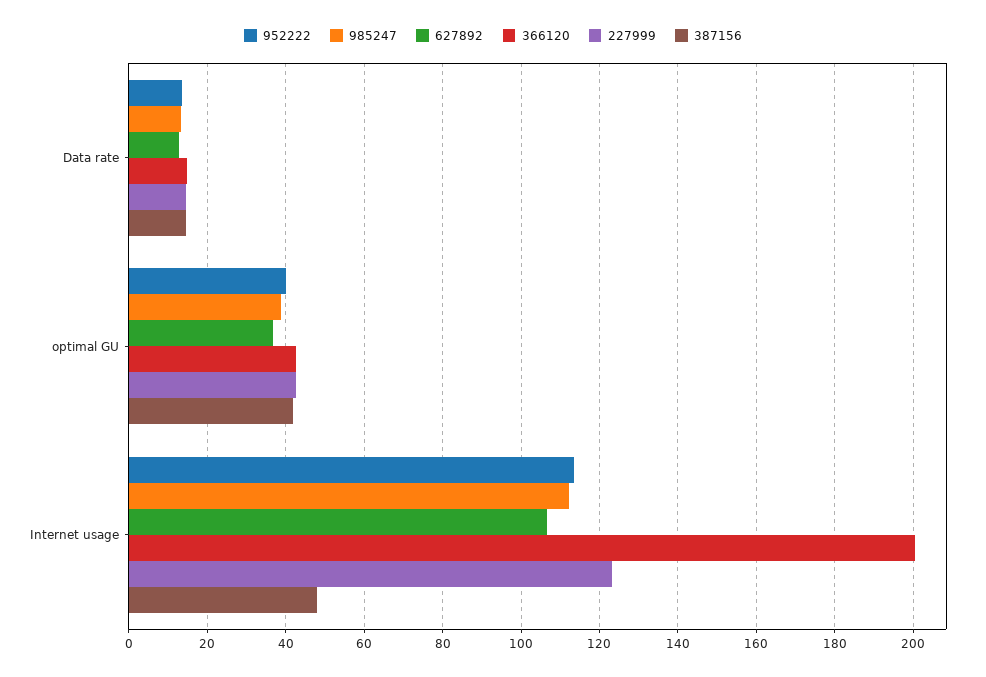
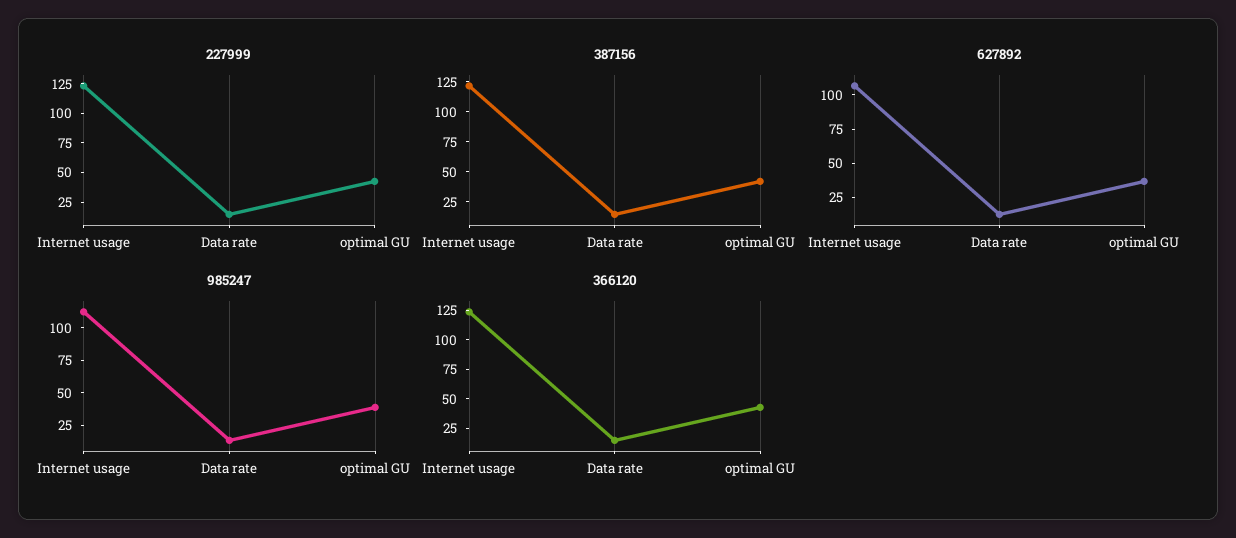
952222, Data rate: 14 -> none
952222, optimal GU: 40 -> none
952222, Internet usage: 114 -> none
366120, Internet usage: 200 -> 125
387156, Internet usage: 48 -> 125

